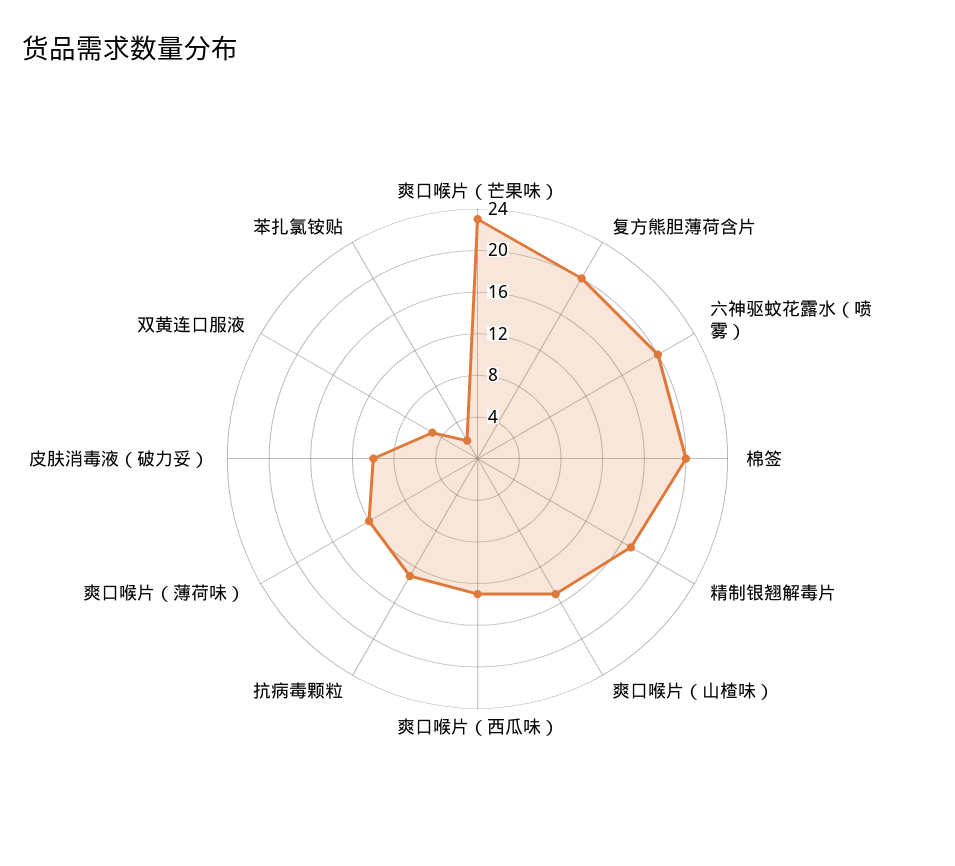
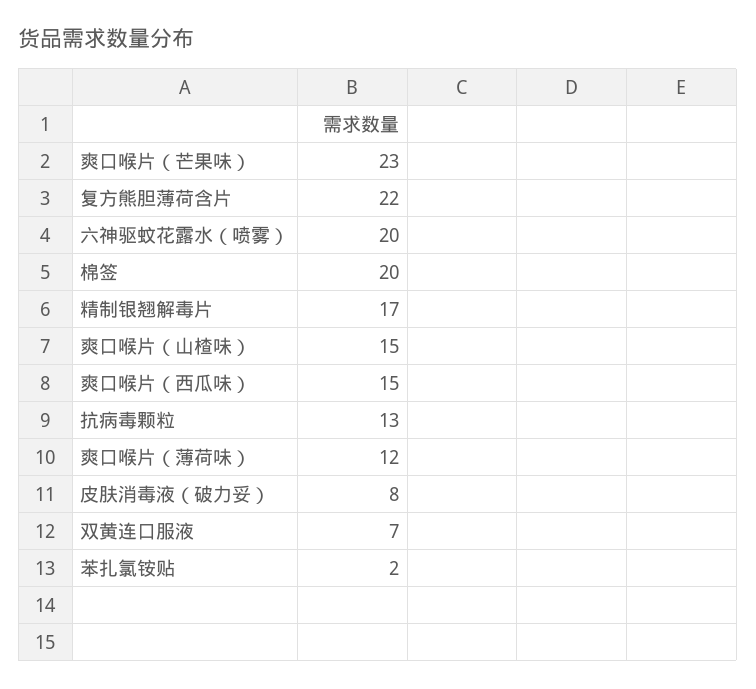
复方熊胆薄荷含片: 20 -> 22
爽口喉片（西瓜味）: 13 -> 15
皮肤消毒液（破力妥）: 10 -> 8
双黄连口服液: 5 -> 7

